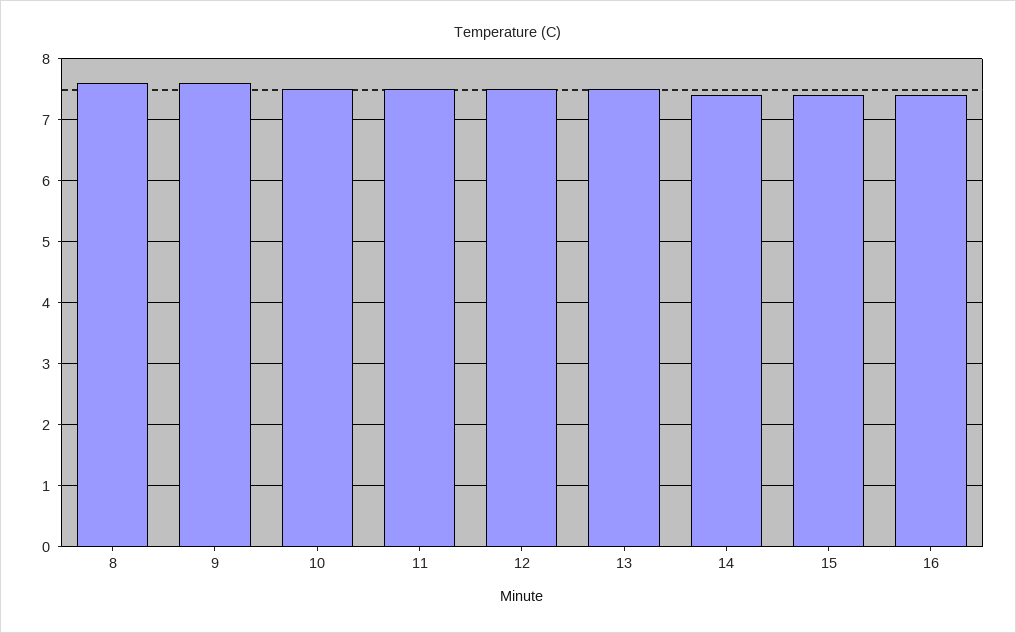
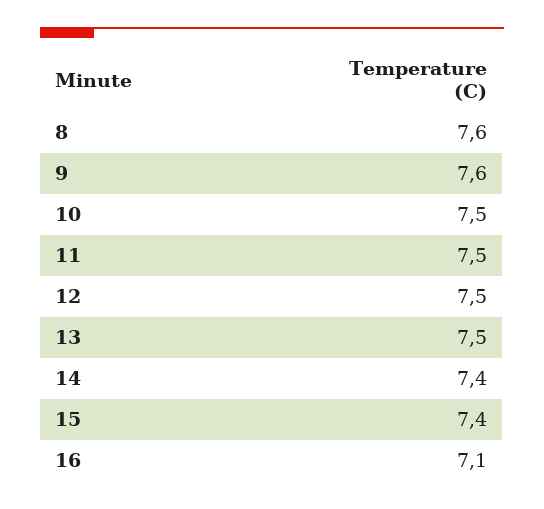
16: 7.4 -> 7.1

